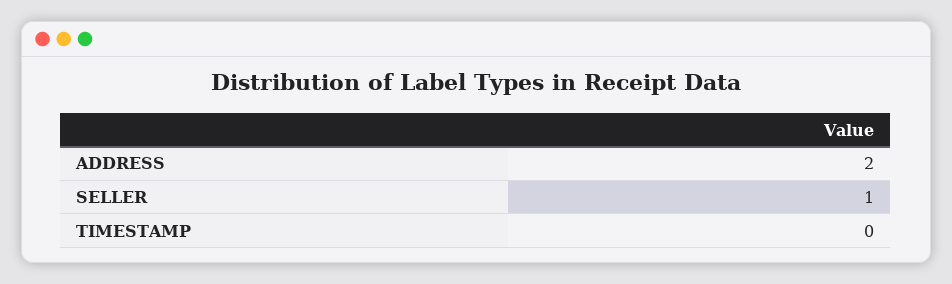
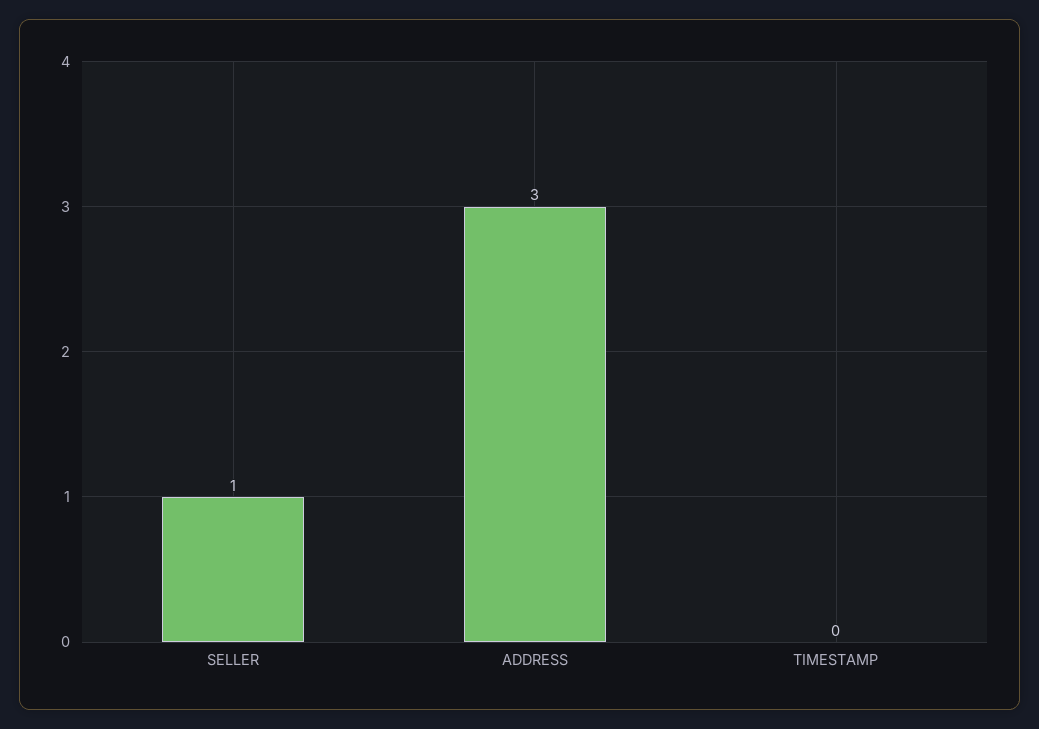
ADDRESS: 2 -> 3

